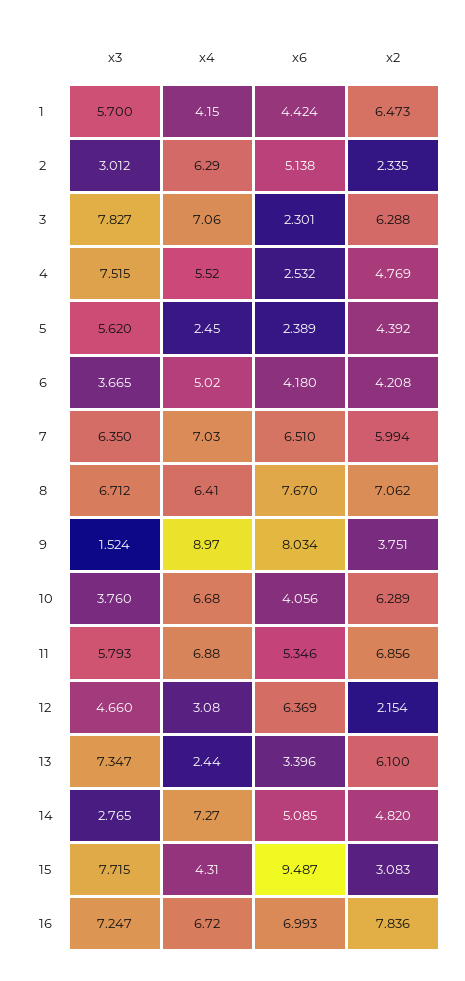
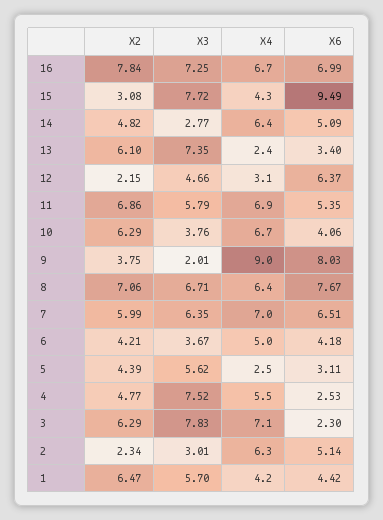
x6, 5: 2.389 -> 3.11
x3, 9: 1.524 -> 2.01
x4, 14: 7.27 -> 6.4

